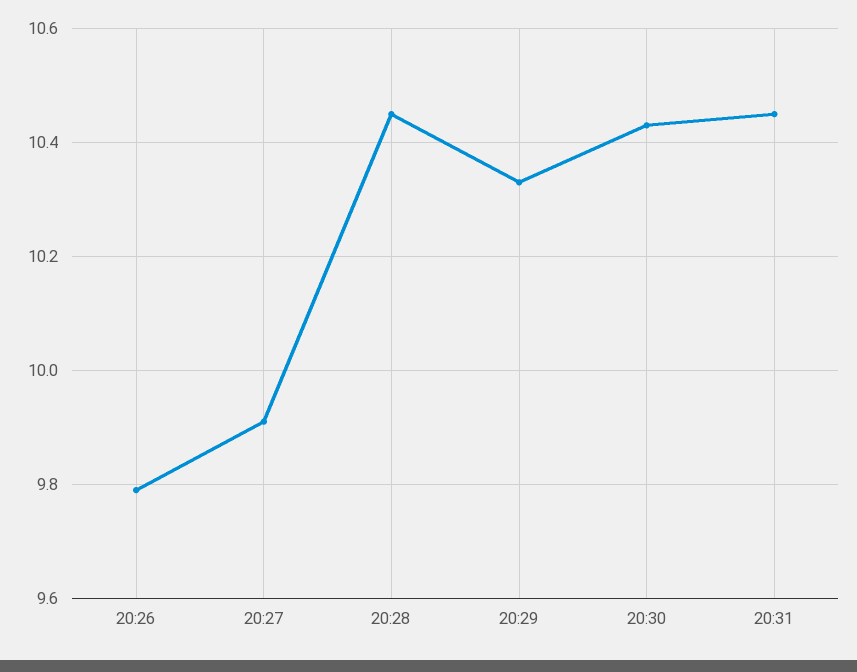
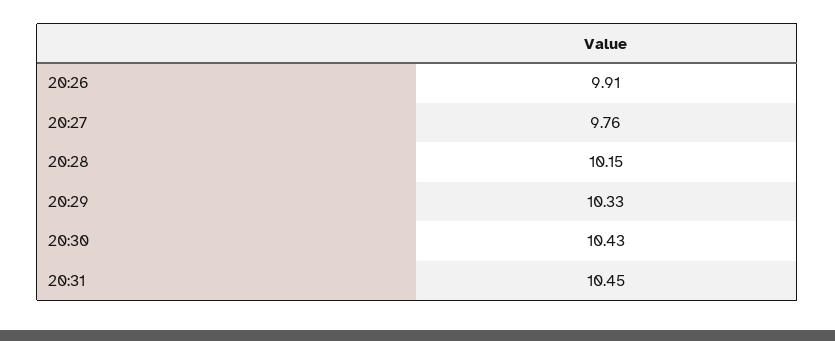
20:26: 9.8 -> 9.91
20:27: 9.9 -> 9.76
20:28: 10.45 -> 10.15

